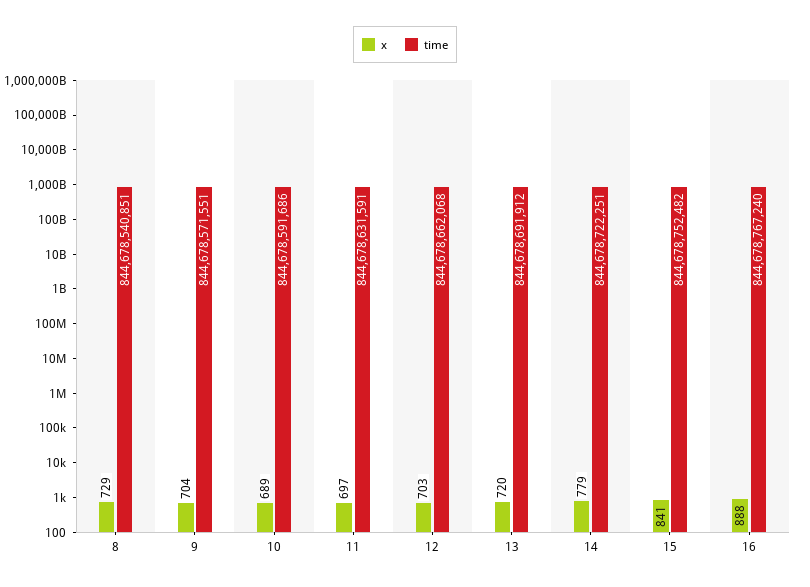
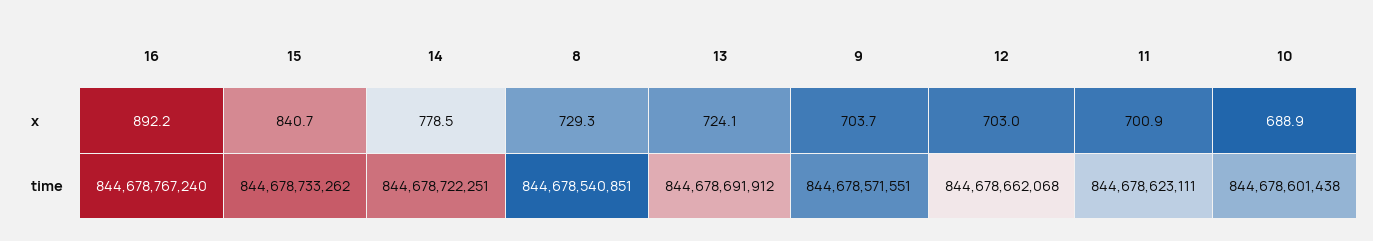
time, 10: 844678591686 -> 844678601438
x, 11: 697 -> 700.9
time, 11: 844678631591 -> 844678623111
x, 13: 720 -> 724.1
time, 15: 844678752482 -> 844678733262
x, 16: 888 -> 892.2

